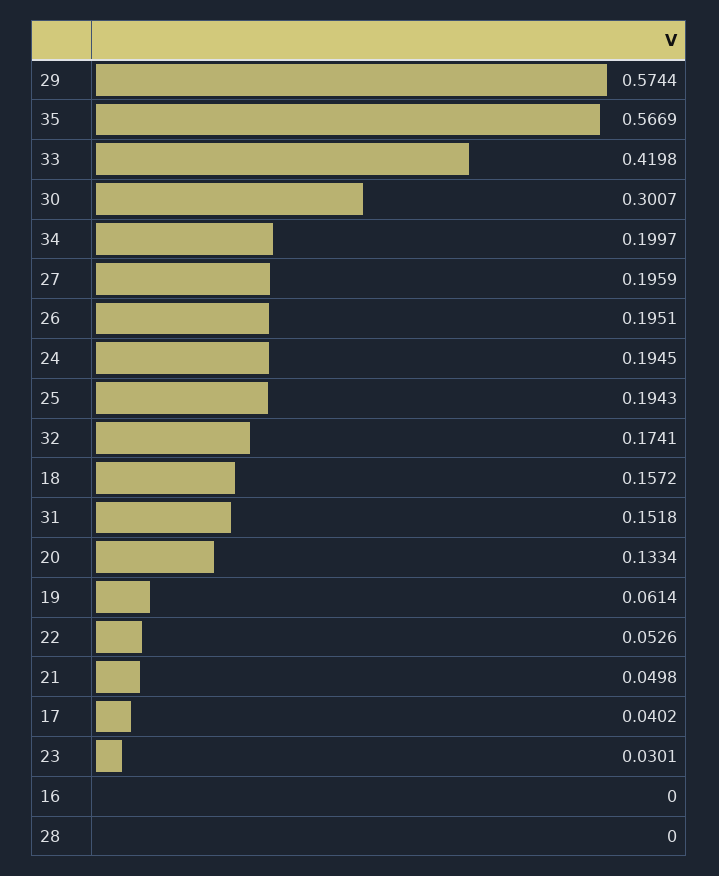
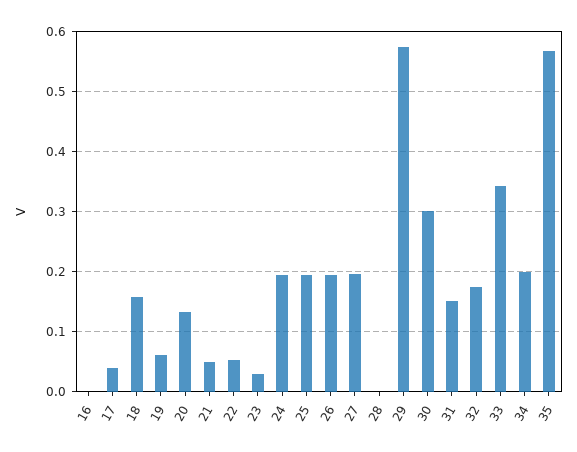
33: 0.4198 -> 0.34

